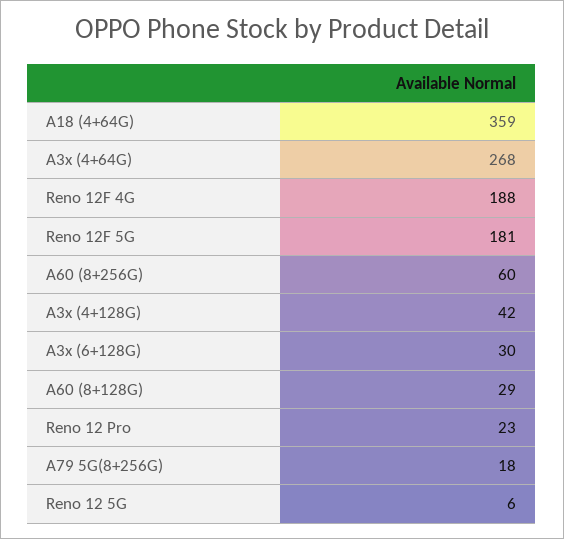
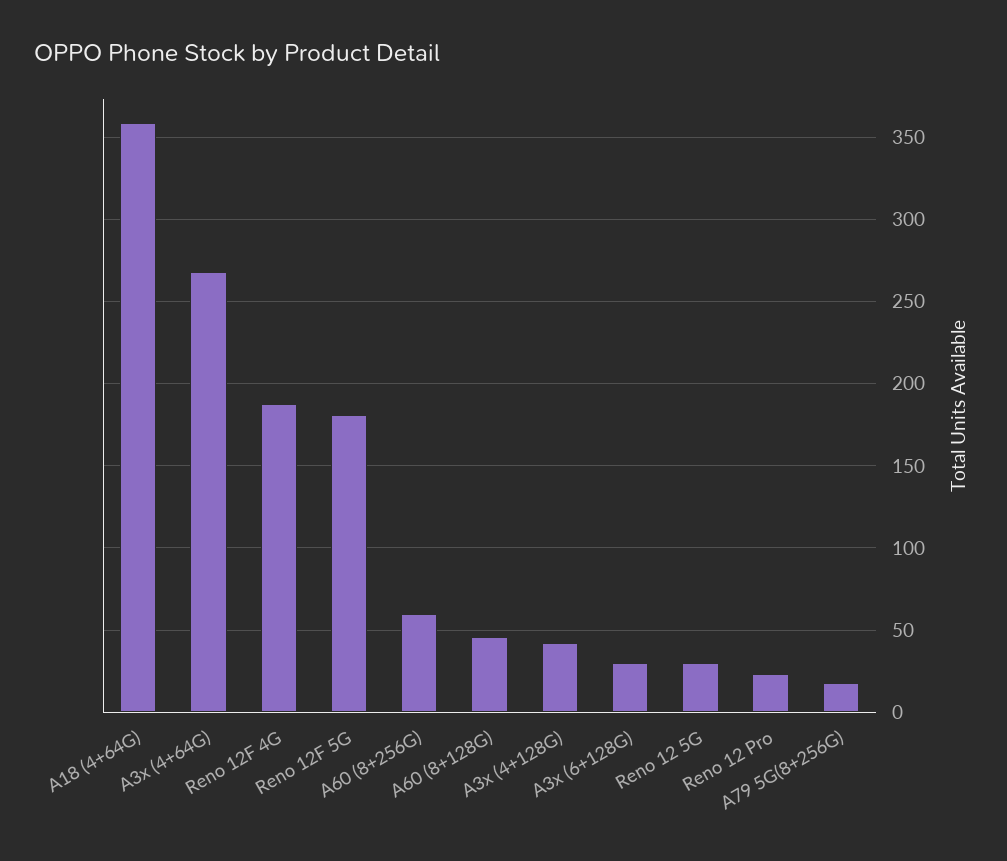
A60 (8+128G): 29 -> 45
Reno 12 5G: 6 -> 30

